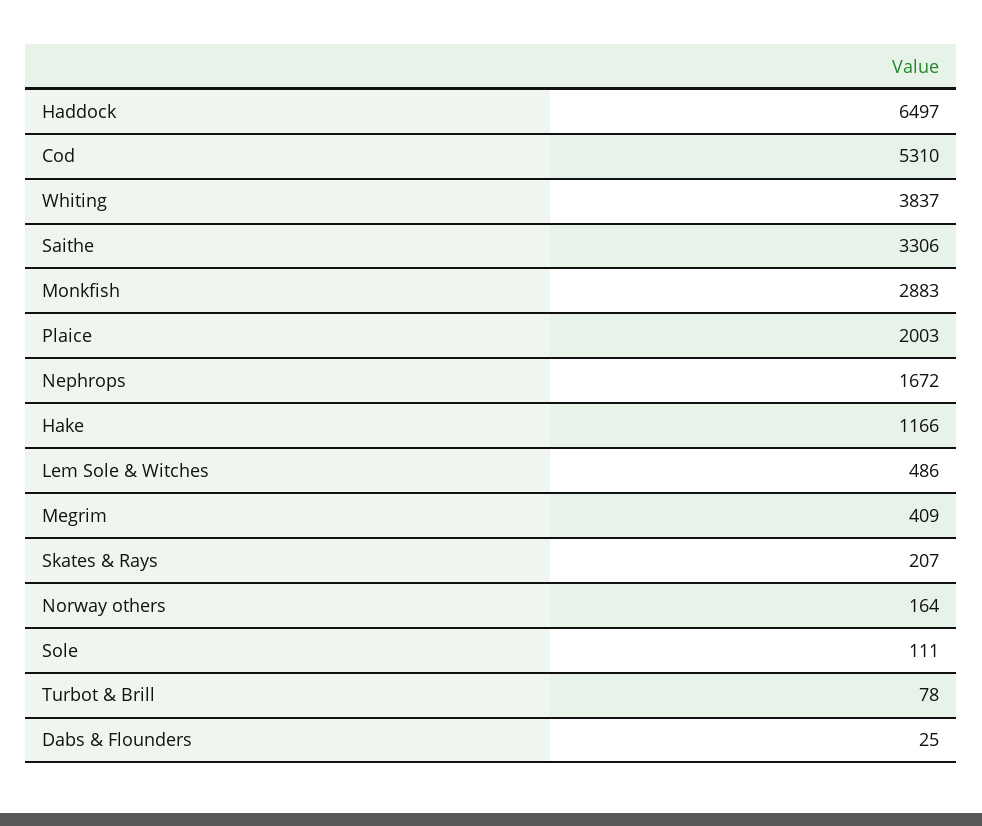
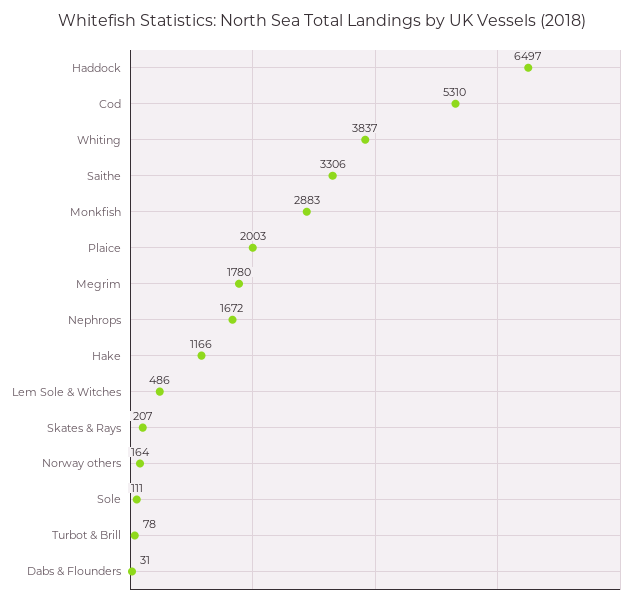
Megrim: 409 -> 1780
Dabs & Flounders: 25 -> 31

